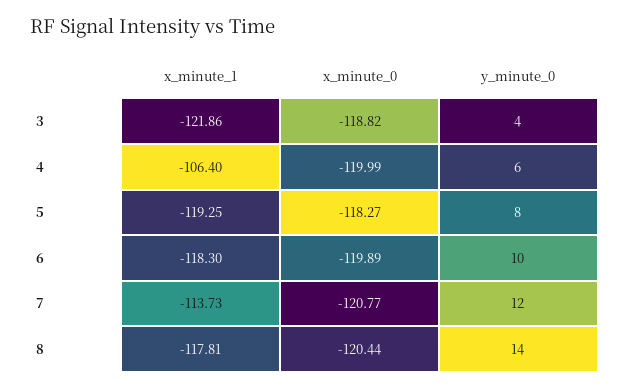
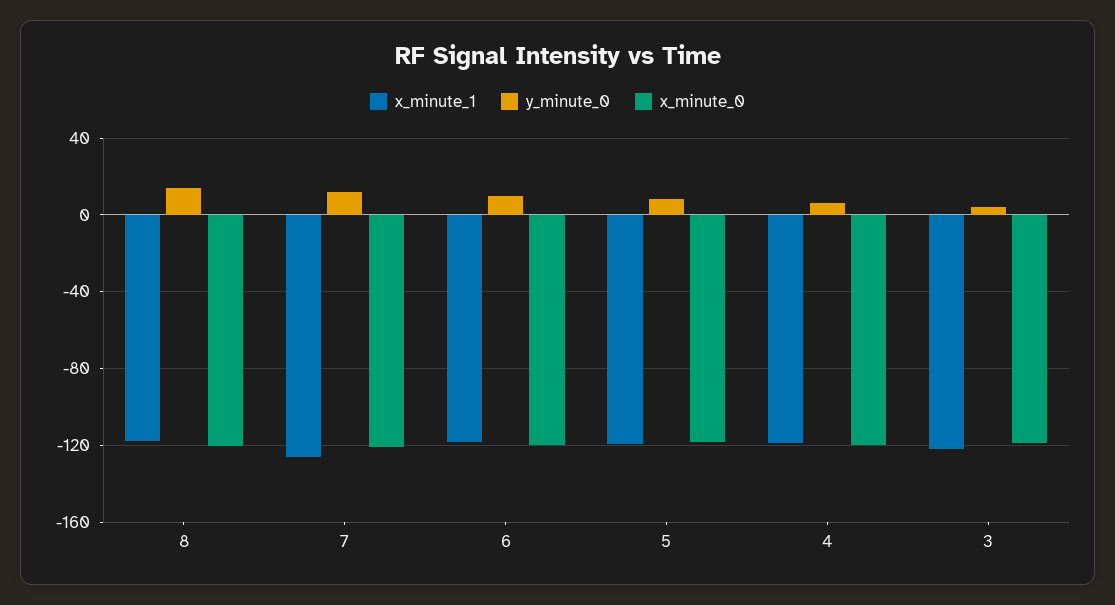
x_minute_1, 4: -106.4 -> -120
x_minute_1, 7: -113.73 -> -125

